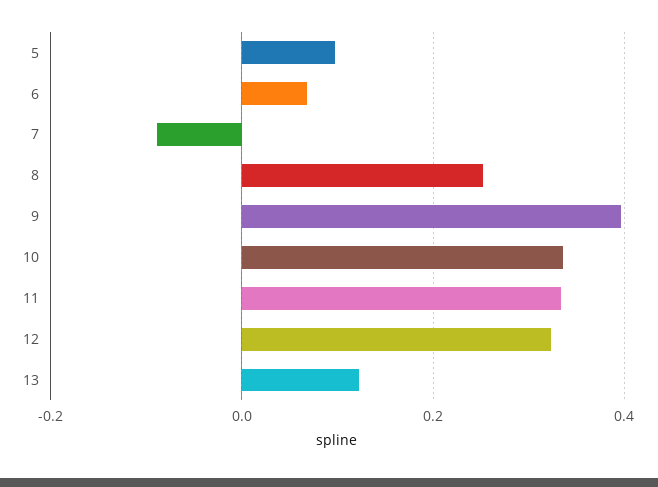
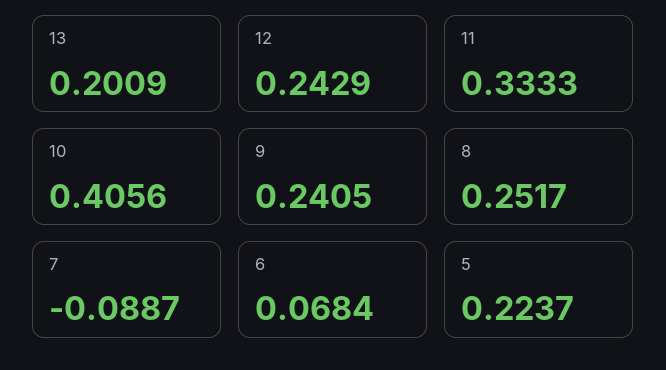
5: 0.1 -> 0.2237
9: 0.4 -> 0.2405
10: 0.34 -> 0.4056
12: 0.32 -> 0.2429
13: 0.12 -> 0.2009

